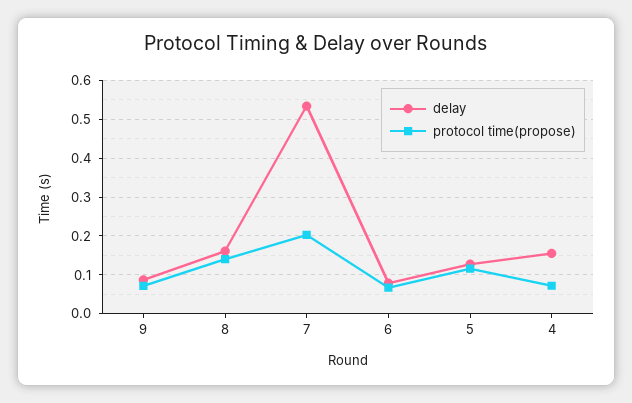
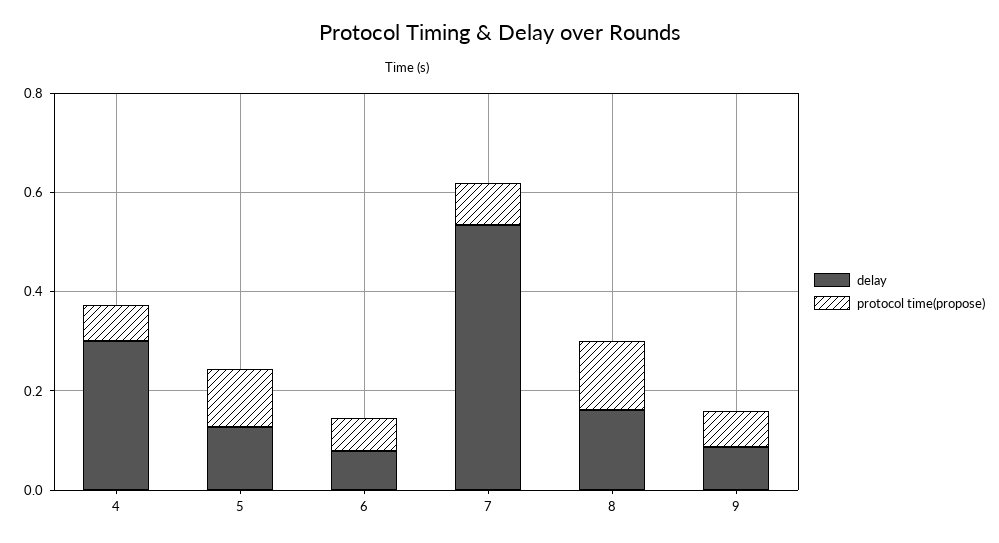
protocol time(propose), 7: 0.2 -> 0.1
delay, 4: 0.16 -> 0.3

